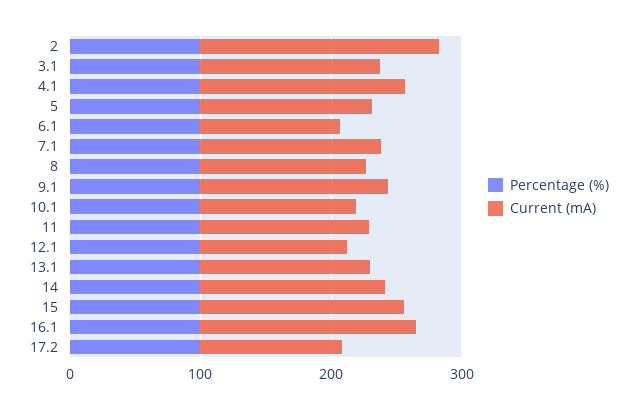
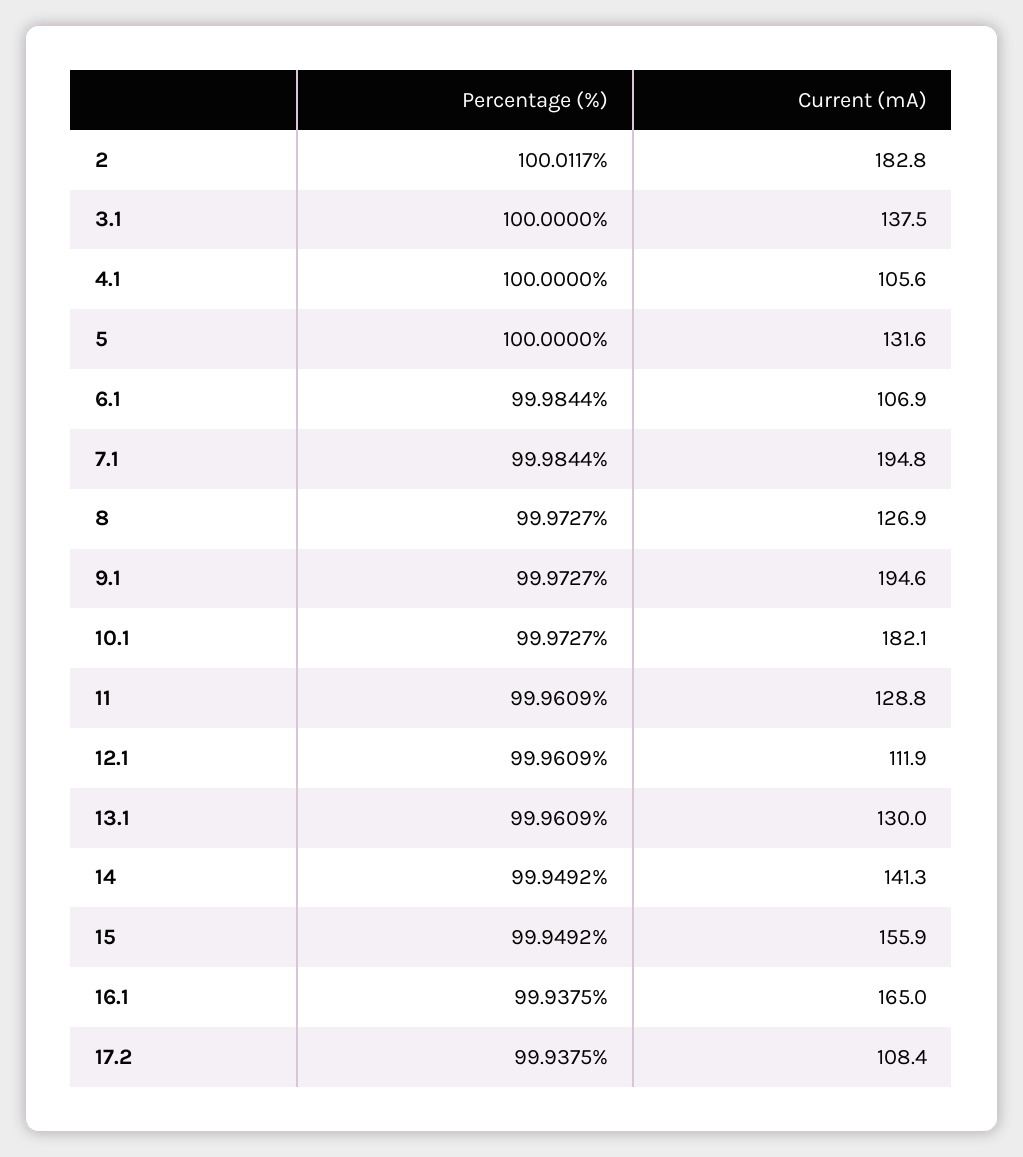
Current (mA), 4.1: 160 -> 105.6
Current (mA), 7.1: 140 -> 194.8
Current (mA), 9.1: 140 -> 194.6
Current (mA), 10.1: 120 -> 182.1

